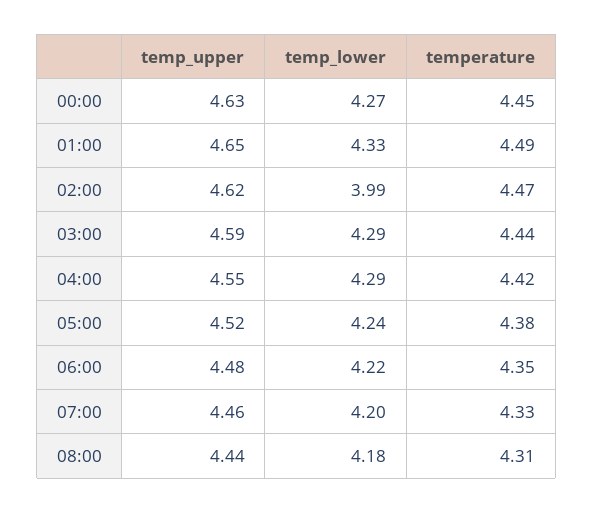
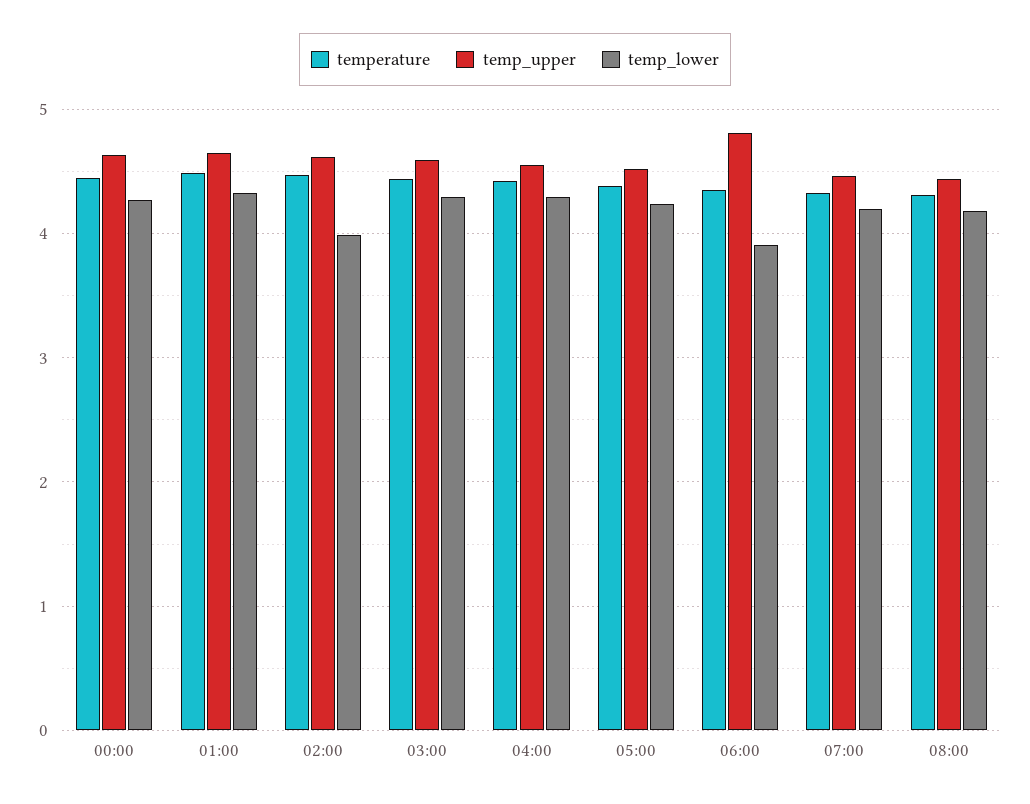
temp_upper, 06:00: 4.48 -> 4.8
temp_lower, 06:00: 4.22 -> 3.9

